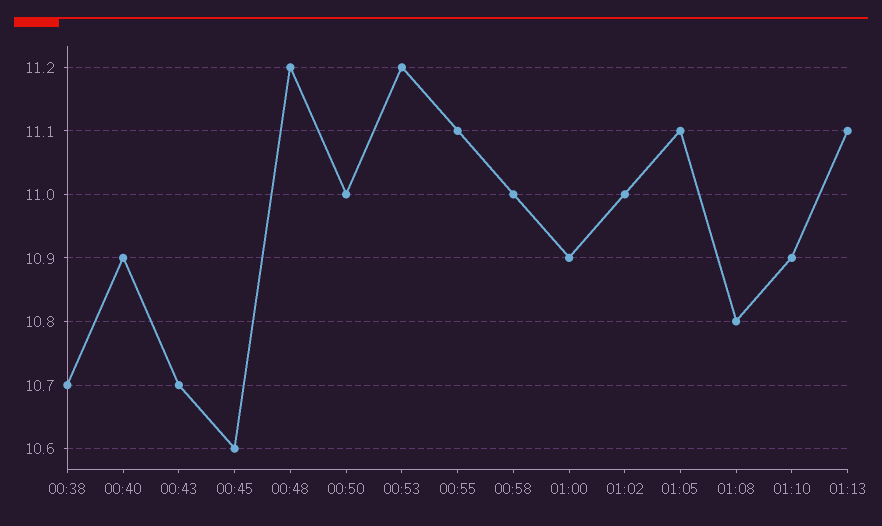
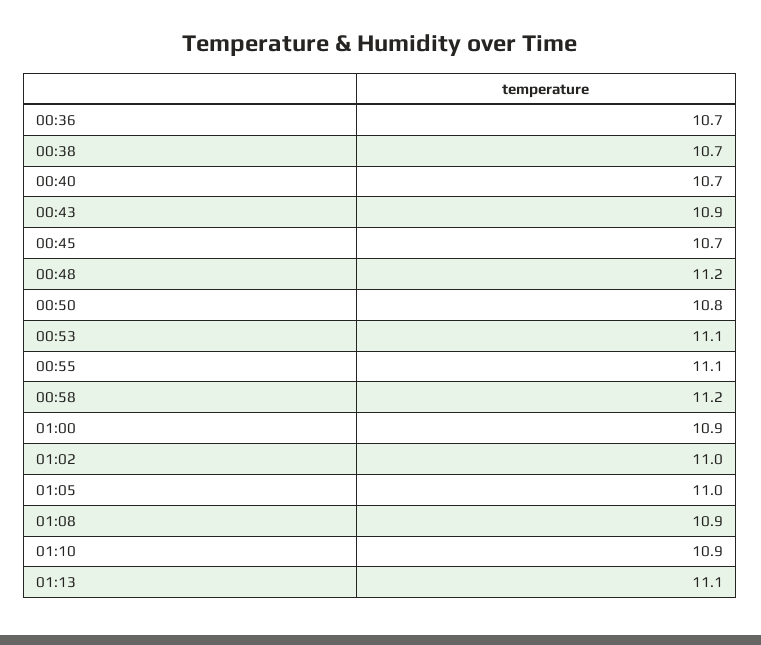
00:40: 10.9 -> 10.7
00:43: 10.7 -> 10.9
00:45: 10.6 -> 10.7
00:50: 11 -> 10.8
00:53: 11.2 -> 11.1
00:58: 11 -> 11.2
01:05: 11.1 -> 11
01:08: 10.8 -> 10.9
00:36: none -> 10.7

